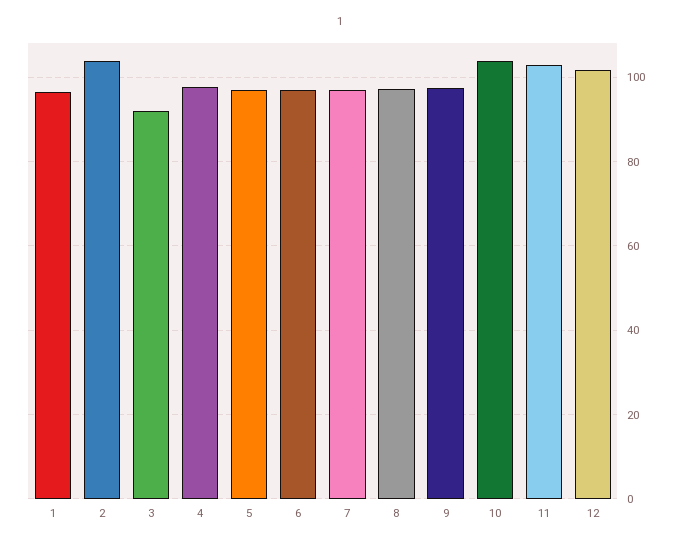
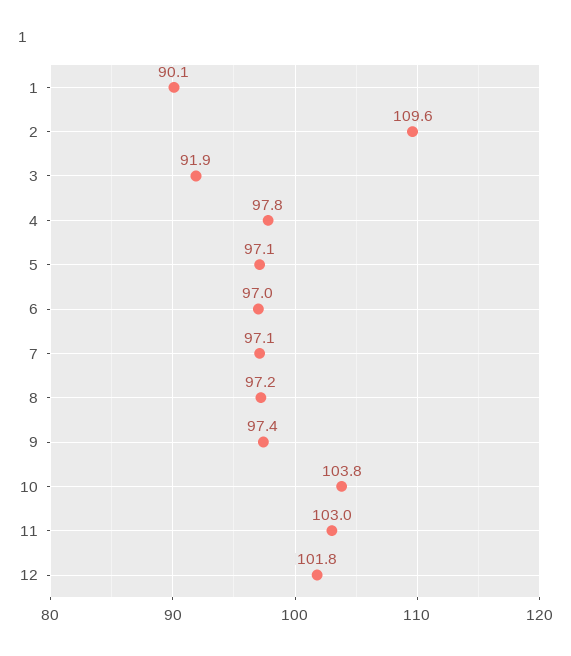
1: 96 -> 90.1
2: 104 -> 109.6

